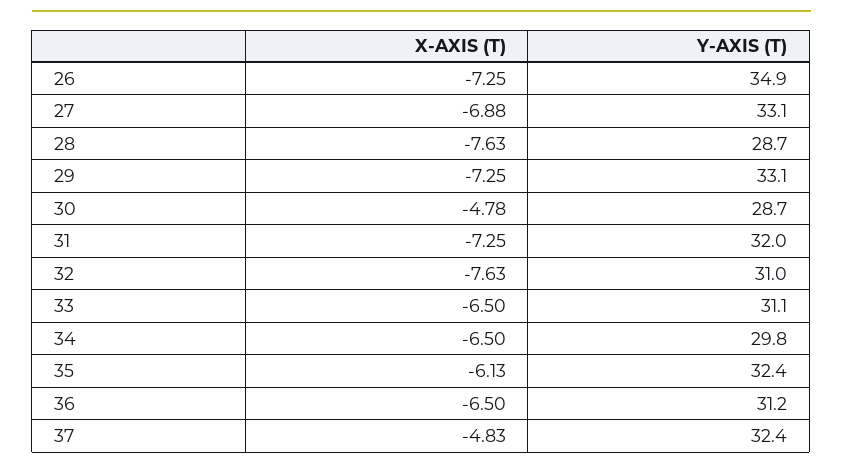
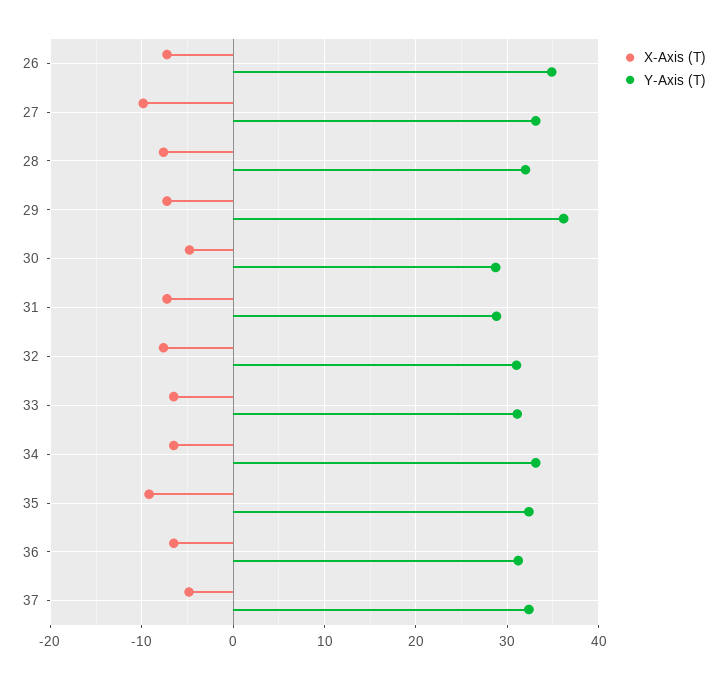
X-AXIS (T), 27: -6.88 -> -10
Y-AXIS (T), 28: 28.7 -> 32
Y-AXIS (T), 29: 33.1 -> 36
Y-AXIS (T), 31: 32 -> 29
Y-AXIS (T), 34: 29.8 -> 33
X-AXIS (T), 35: -6.13 -> -9

